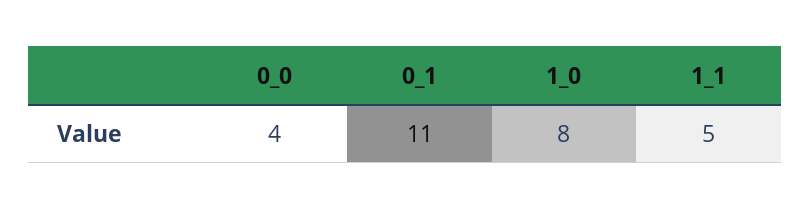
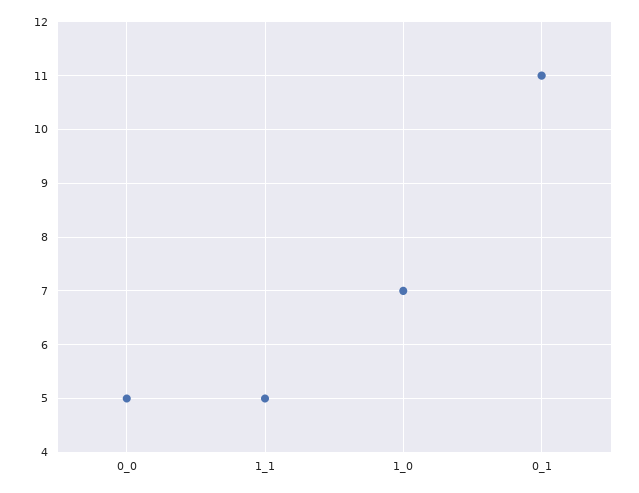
0_0: 4 -> 5
1_0: 8 -> 7

